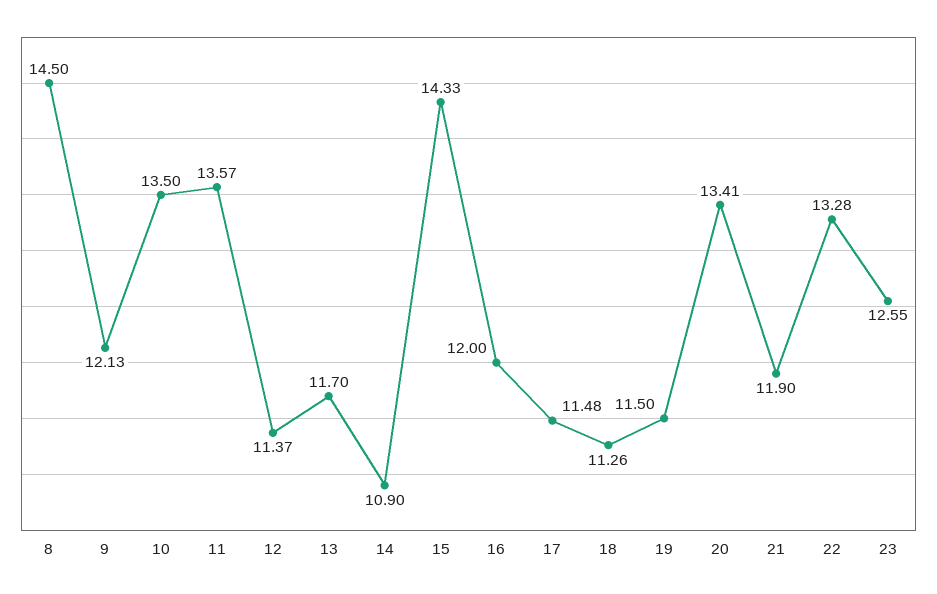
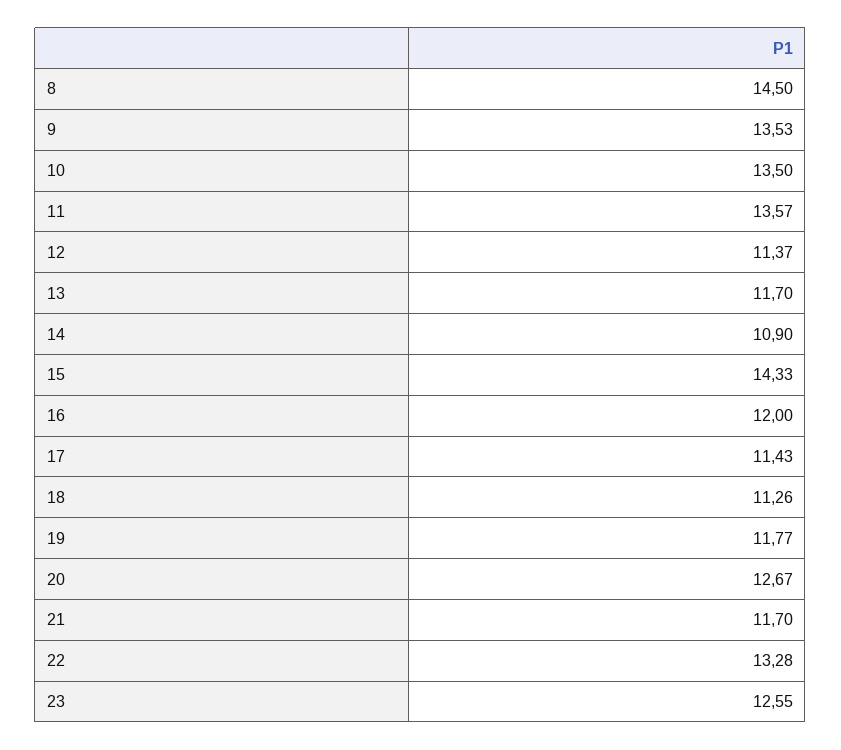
9: 12.13 -> 13.53
17: 11.48 -> 11.43
19: 11.5 -> 11.77
20: 13.41 -> 12.67
21: 11.9 -> 11.7

